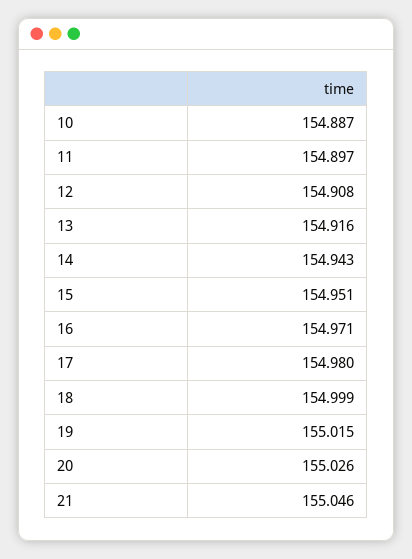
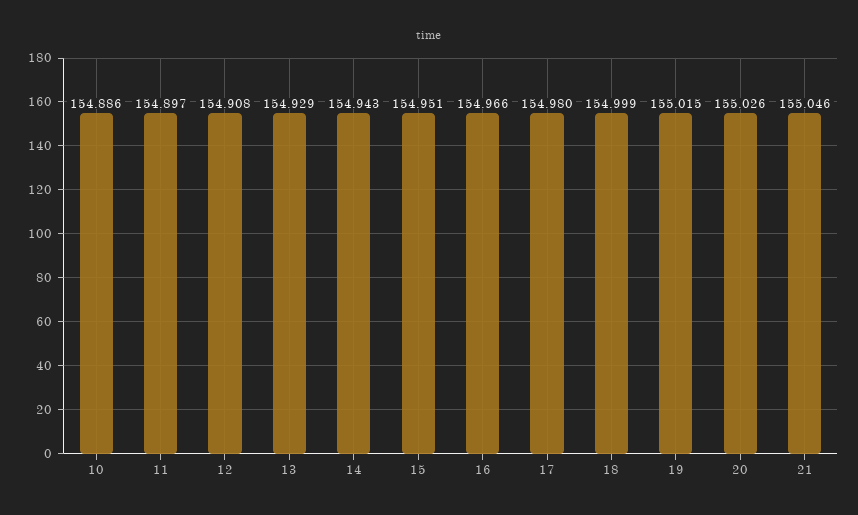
10: 154.887 -> 154.886
13: 154.916 -> 154.929
16: 154.971 -> 154.966

